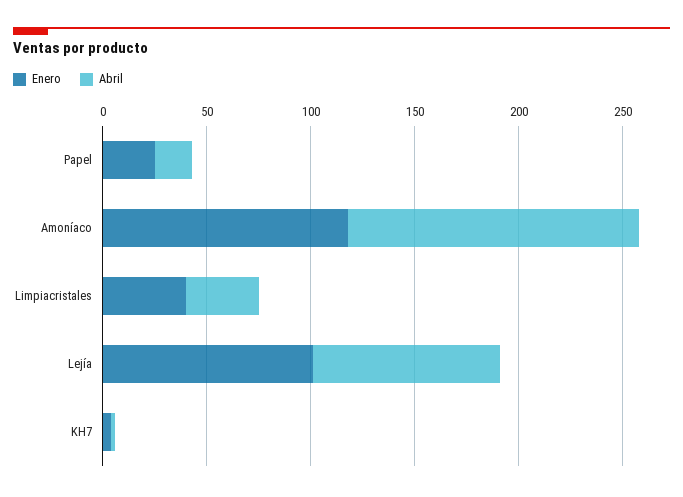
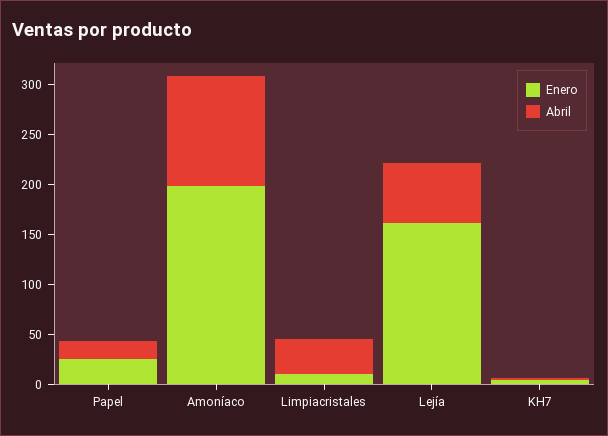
Enero, Amoníaco: 120 -> 200
Abril, Amoníaco: 140 -> 110
Enero, Limpiacristales: 40 -> 10
Enero, Lejía: 100 -> 160
Abril, Lejía: 90 -> 60

